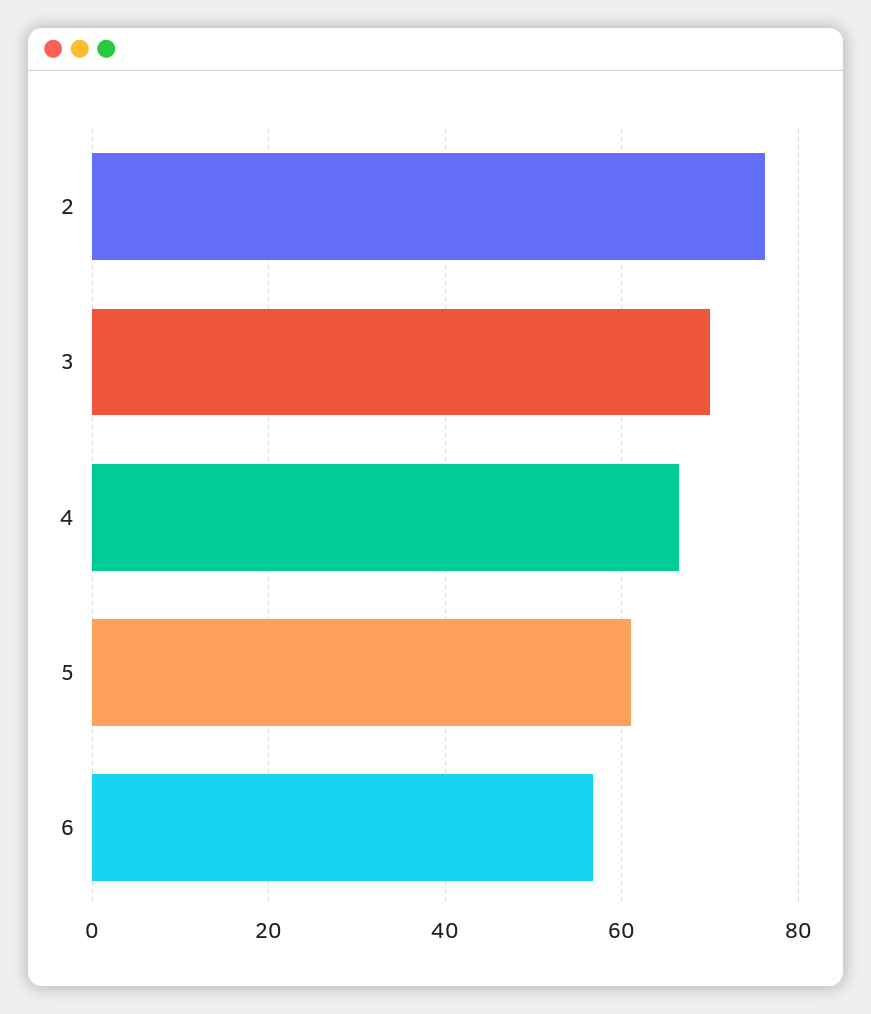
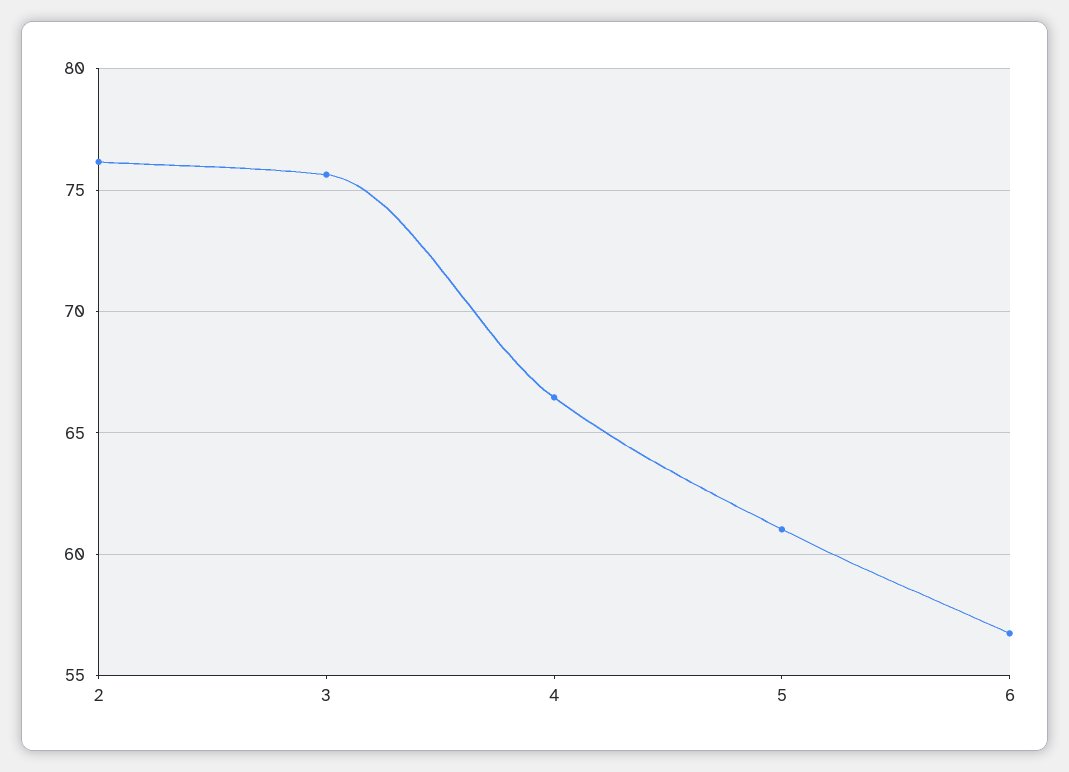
3: 70 -> 75.5

